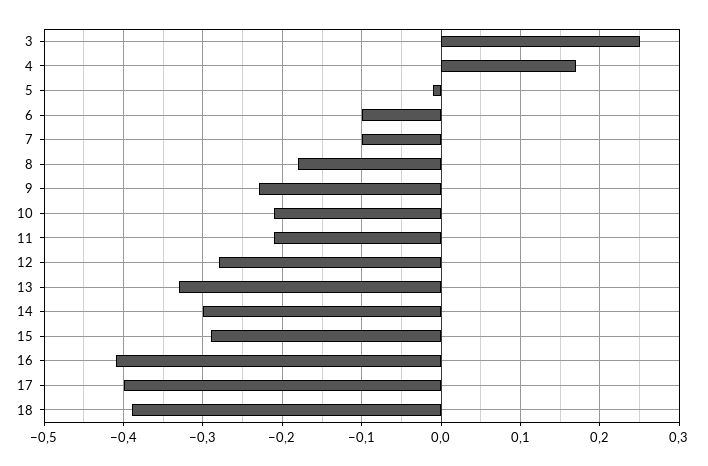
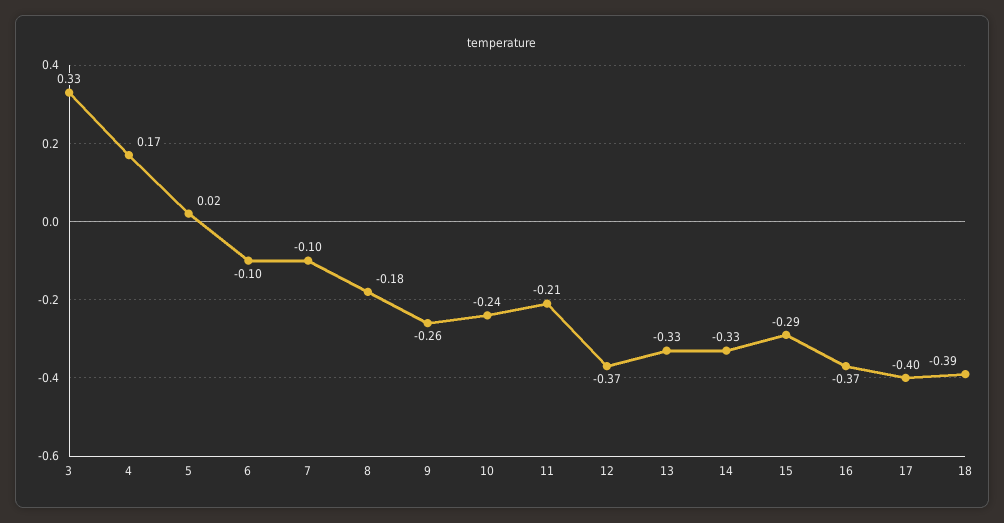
3: 0.25 -> 0.33
5: -0.01 -> 0.02
9: -0.23 -> -0.26
10: -0.21 -> -0.24
12: -0.28 -> -0.37
14: -0.3 -> -0.33
16: -0.41 -> -0.37

